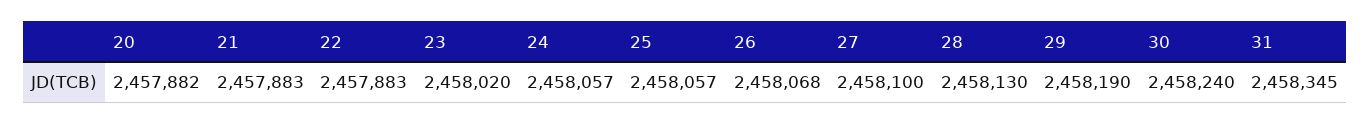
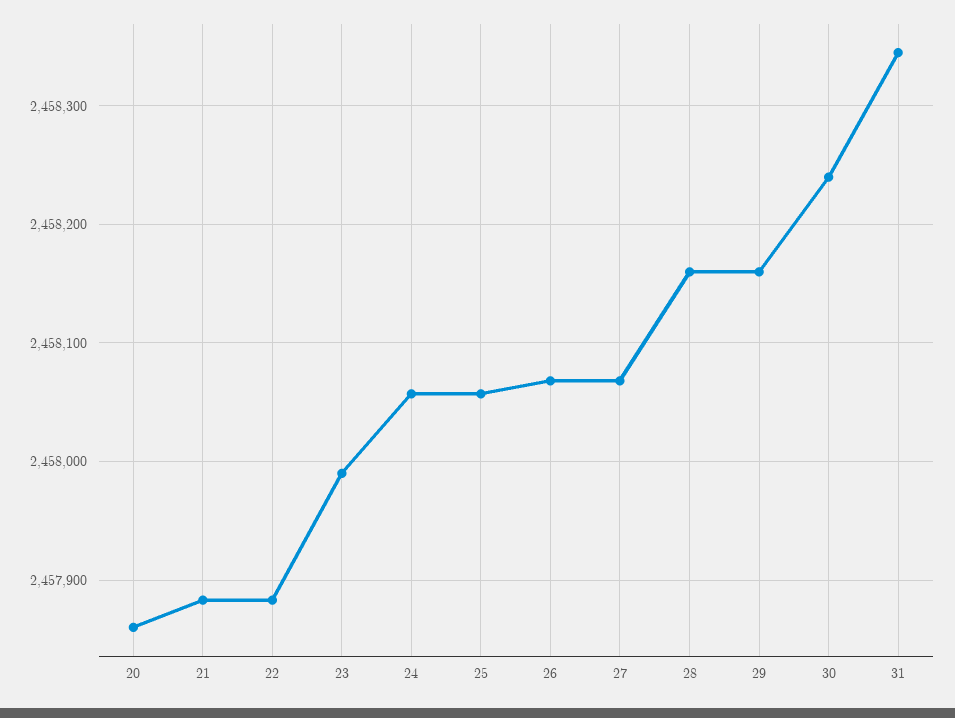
20: 2457882 -> 2457860
23: 2458020 -> 2457990
27: 2458100 -> 2458070
28: 2458130 -> 2458160
29: 2458190 -> 2458160

